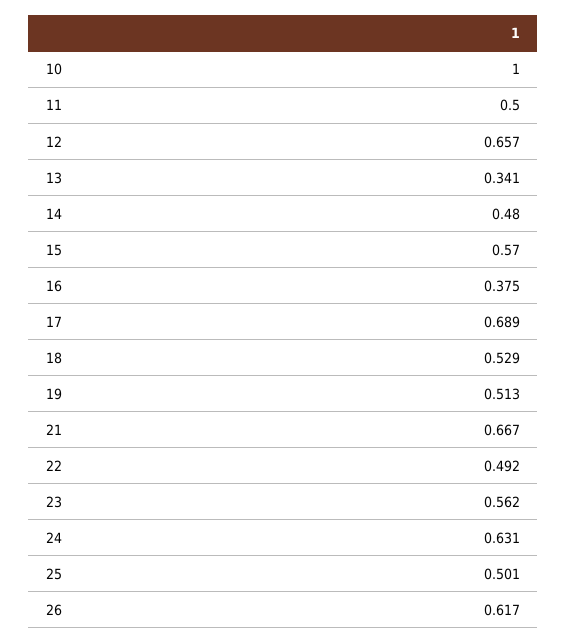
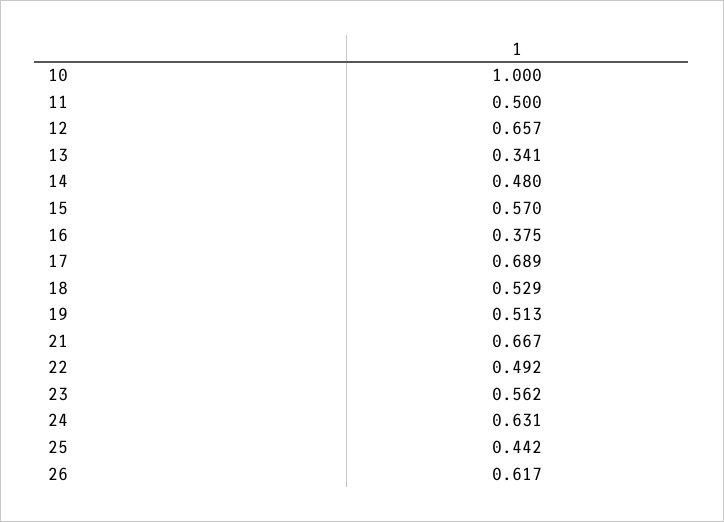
25: 0.501 -> 0.442

